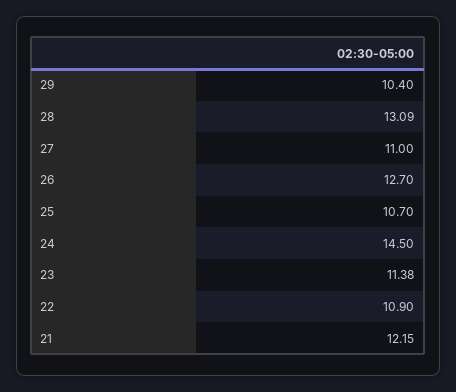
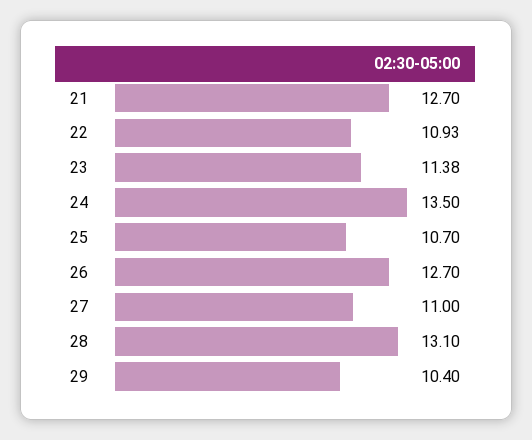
28: 13.09 -> 13.1
24: 14.5 -> 13.5
22: 10.9 -> 10.93
21: 12.15 -> 12.7

